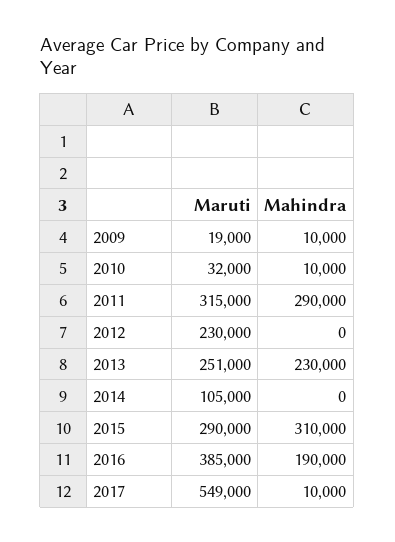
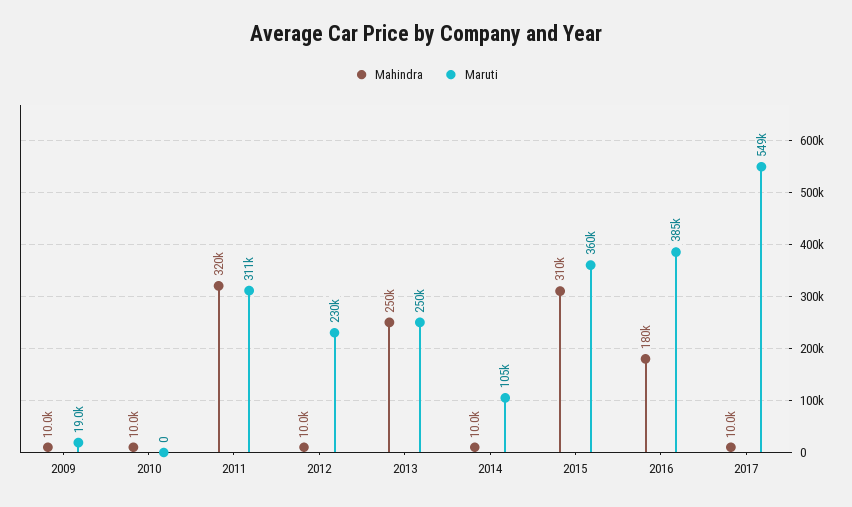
Maruti, 2010: 32000 -> 0
Maruti, 2011: 315000 -> 311000
Mahindra, 2011: 290000 -> 320000
Mahindra, 2012: 0 -> 10000
Maruti, 2013: 251000 -> 250000
Mahindra, 2013: 230000 -> 250000
Mahindra, 2014: 0 -> 10000
Maruti, 2015: 290000 -> 360000
Mahindra, 2016: 190000 -> 180000

